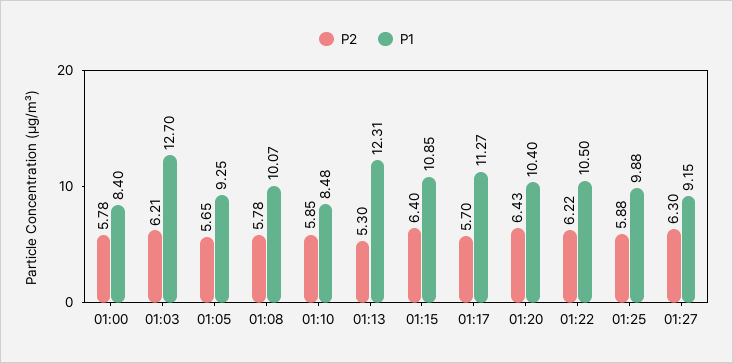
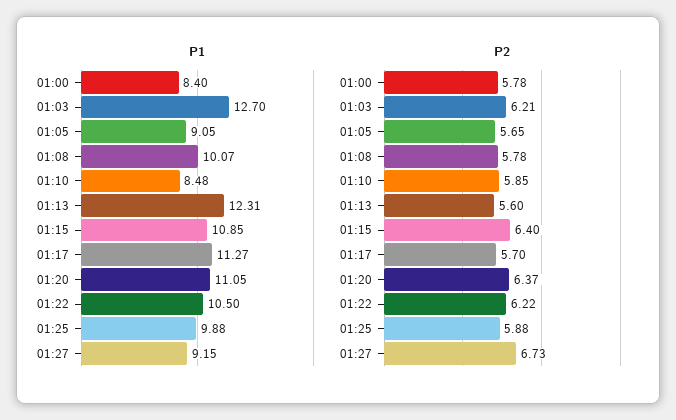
P1, 01:05: 9.25 -> 9.05
P2, 01:13: 5.3 -> 5.6
P2, 01:20: 6.43 -> 6.37
P1, 01:20: 10.4 -> 11.05
P2, 01:27: 6.3 -> 6.73

